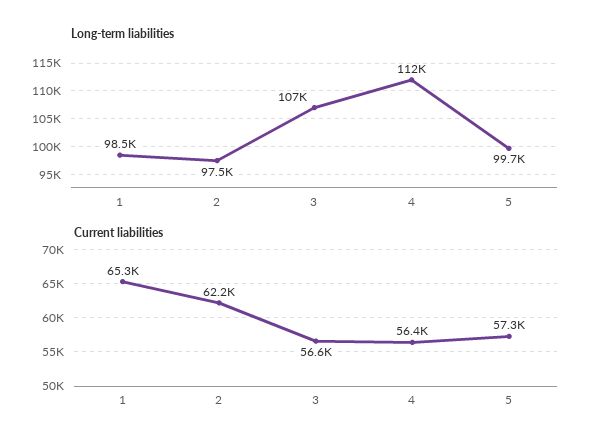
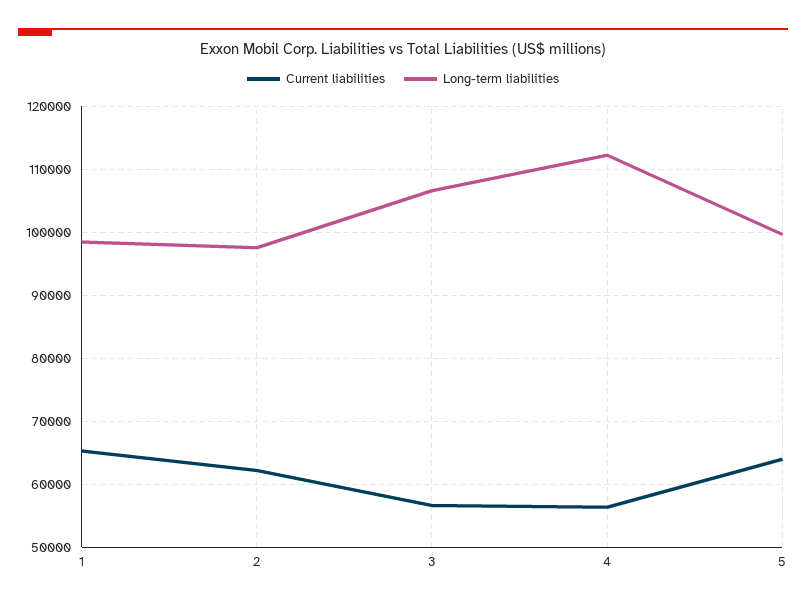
Current liabilities, 5: 57300 -> 64000

